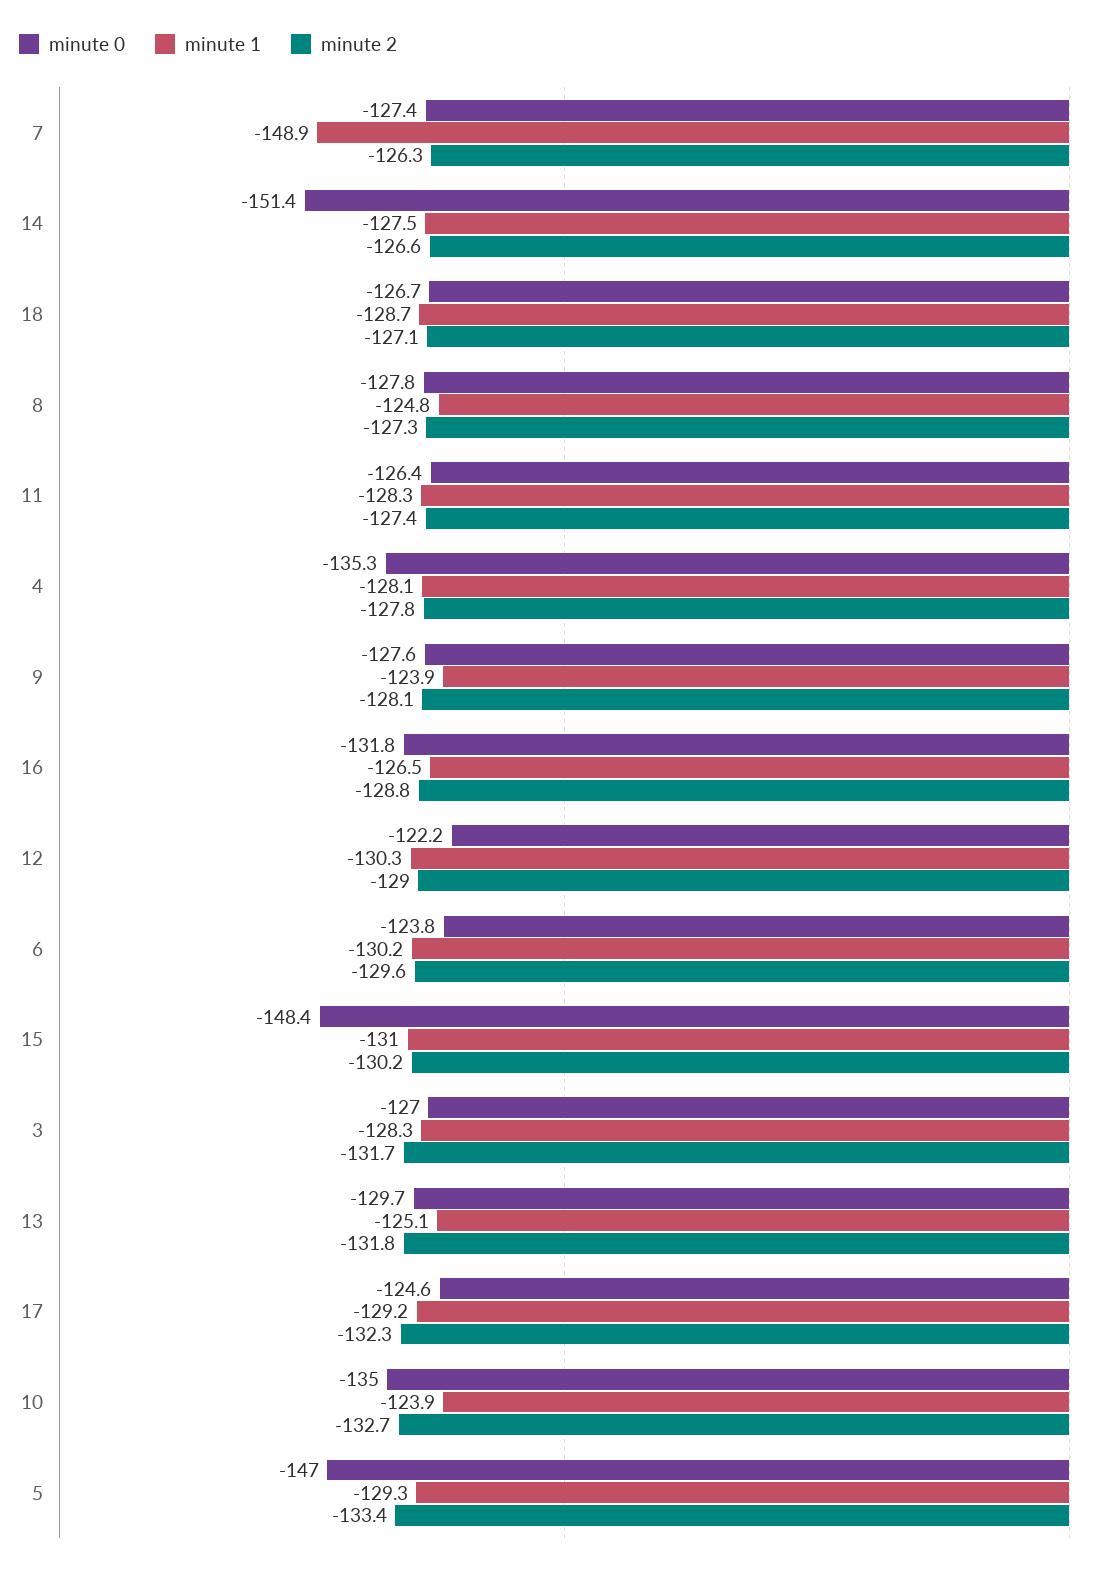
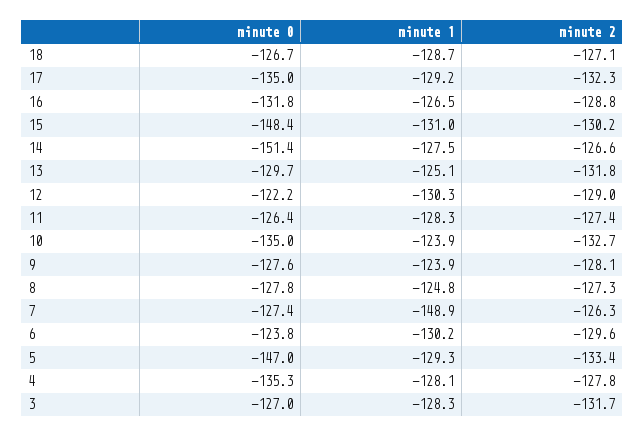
minute 0, 17: -124.6 -> -135

